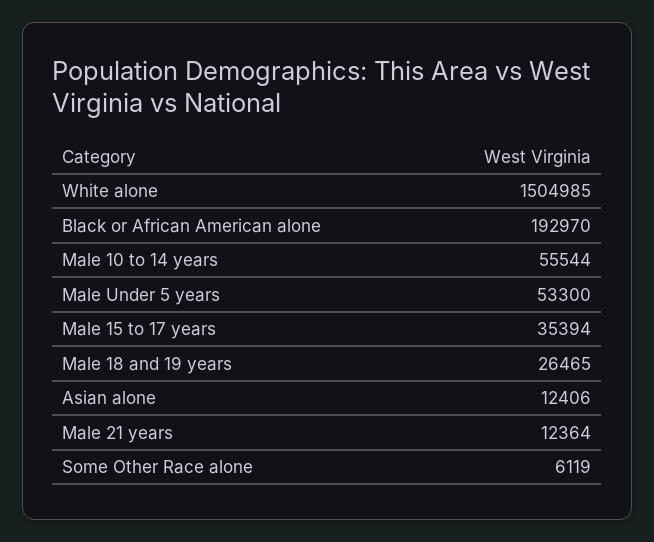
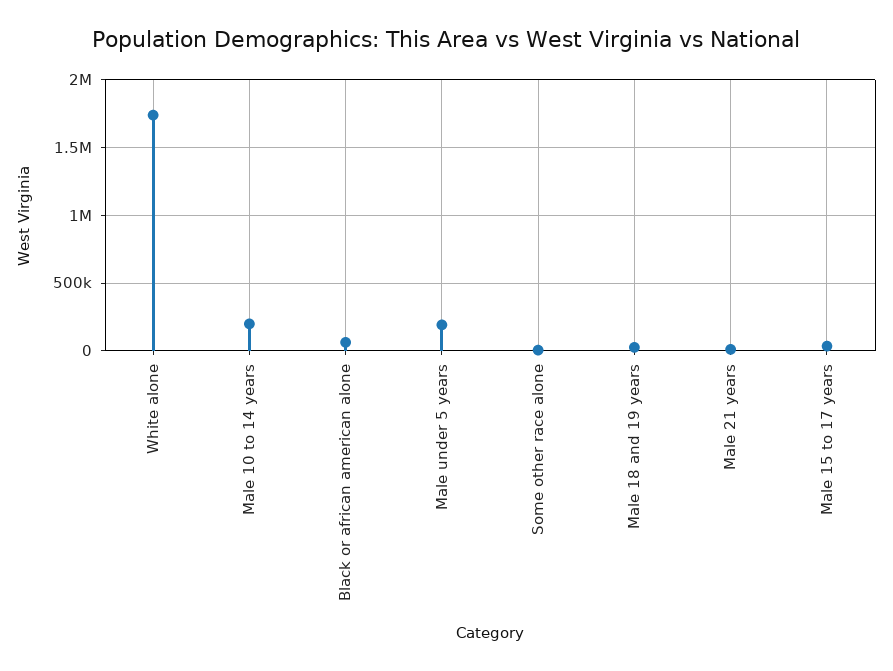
White alone: 1504985 -> 1750000
Black or African American alone: 192970 -> 50000
Male 10 to 14 years: 55544 -> 200000
Male Under 5 years: 53300 -> 200000
Asian alone: 12406 -> none

